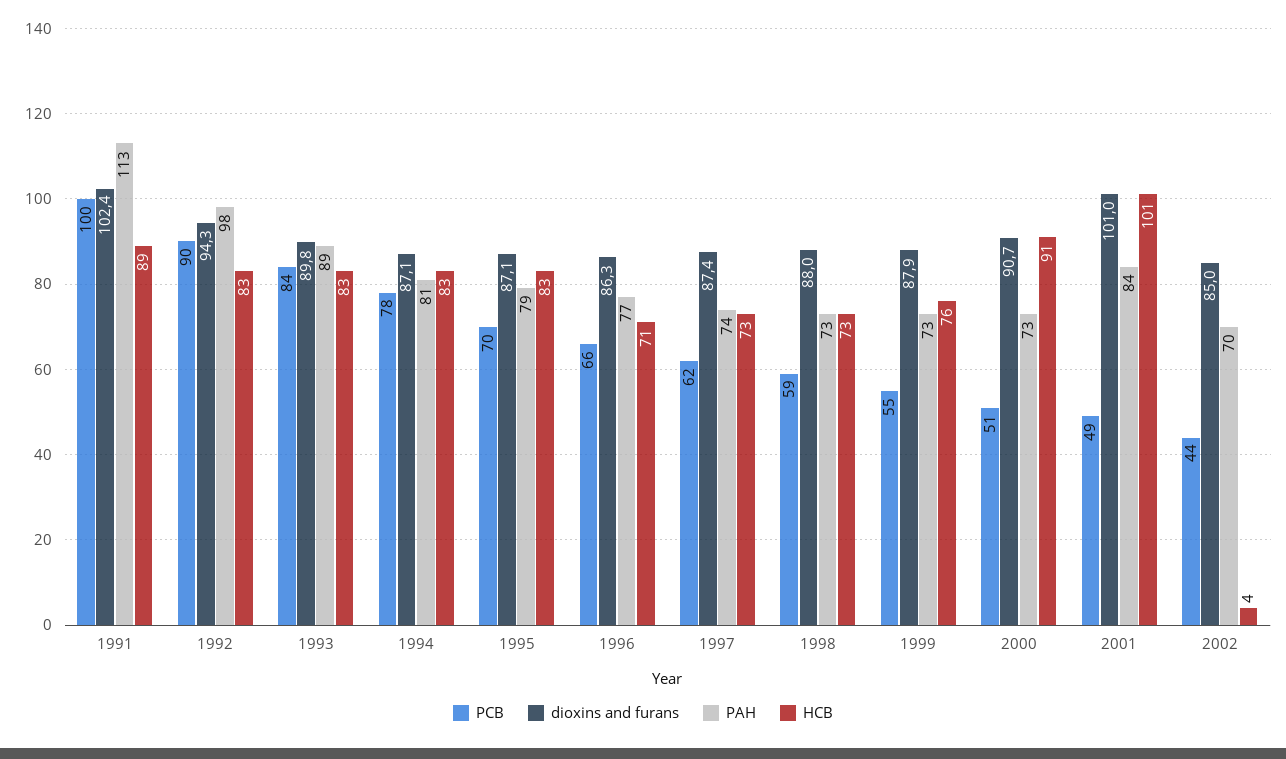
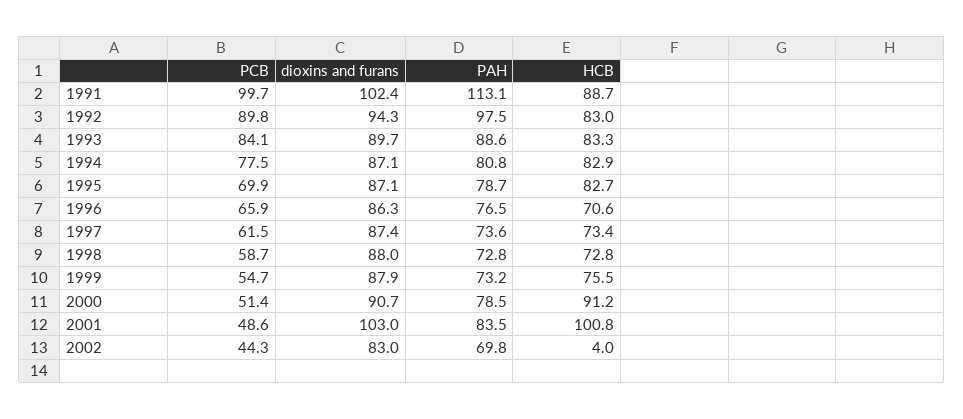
dioxins and furans, 1993: 89.8 -> 89.7
PAH, 2000: 73 -> 78.5
dioxins and furans, 2001: 101 -> 103
dioxins and furans, 2002: 85 -> 83

